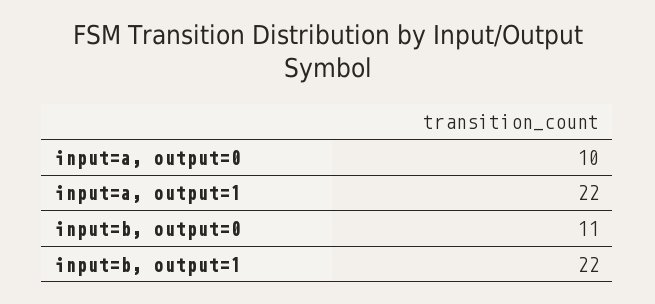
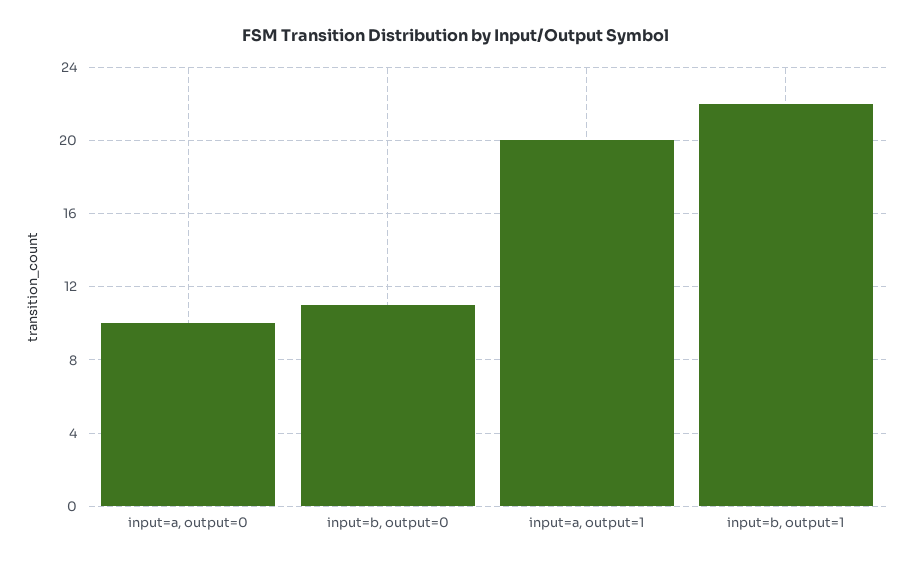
input=a, output=1: 22 -> 20

